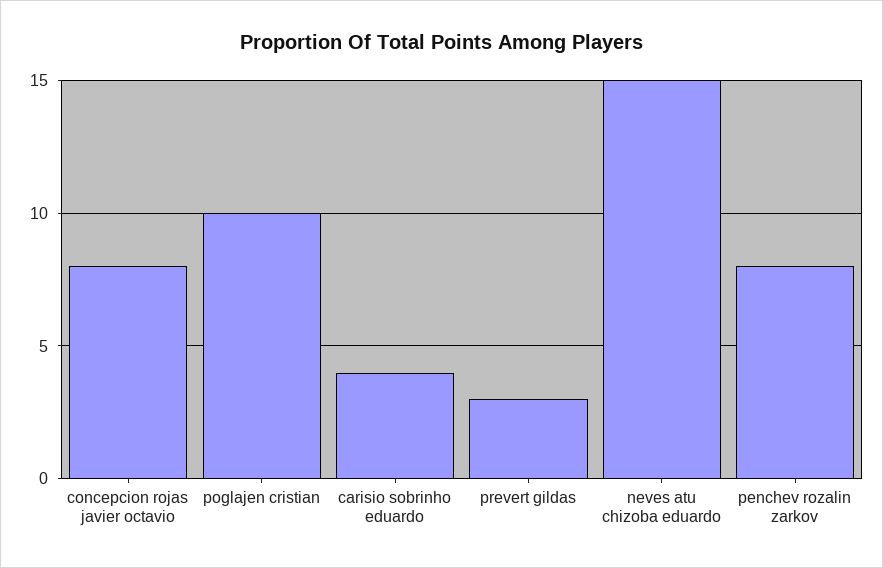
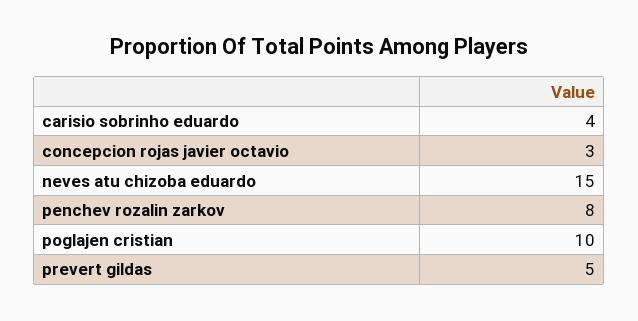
concepcion rojas javier octavio: 8 -> 3
prevert gildas: 3 -> 5

